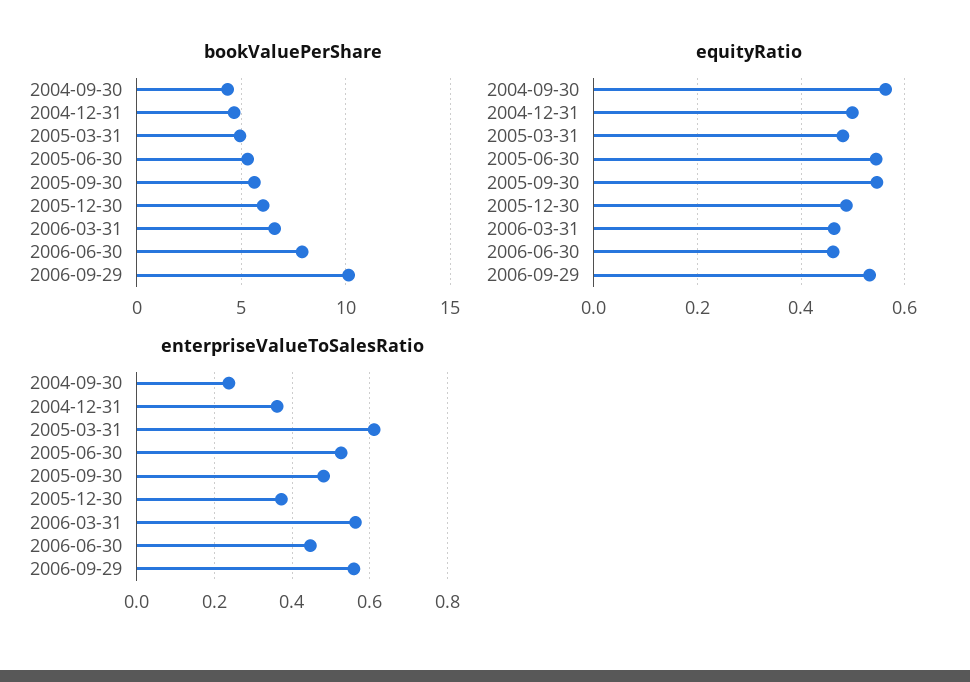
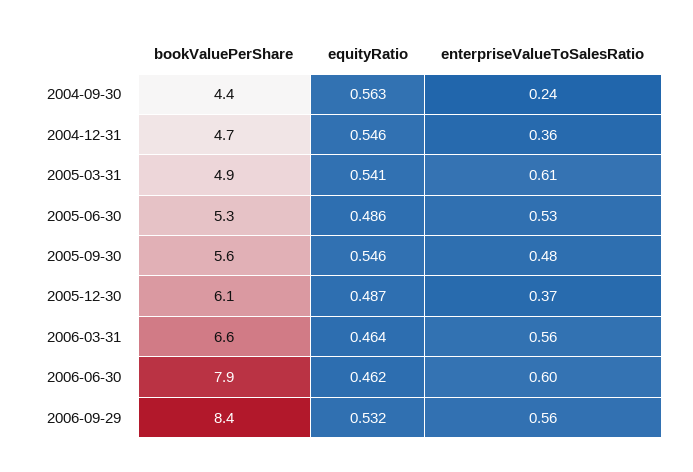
bookValuePerShare, 2006-09-29: 10 -> 8.4
equityRatio, 2004-12-31: 0.5 -> 0.546
equityRatio, 2005-03-31: 0.48 -> 0.541
equityRatio, 2005-06-30: 0.54 -> 0.486
enterpriseValueToSalesRatio, 2006-06-30: 0.44 -> 0.6

